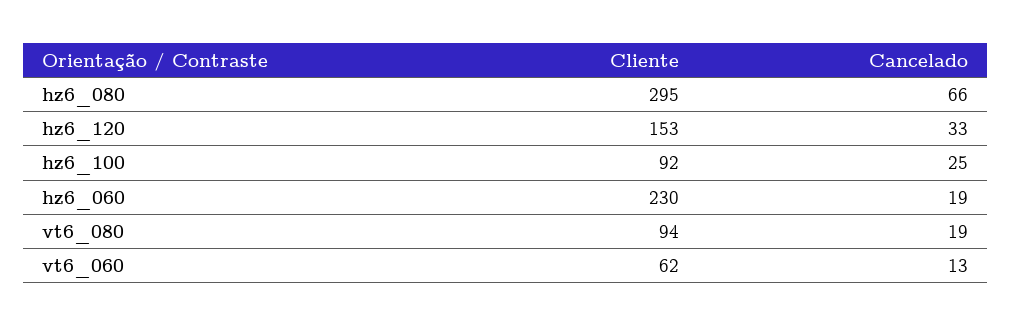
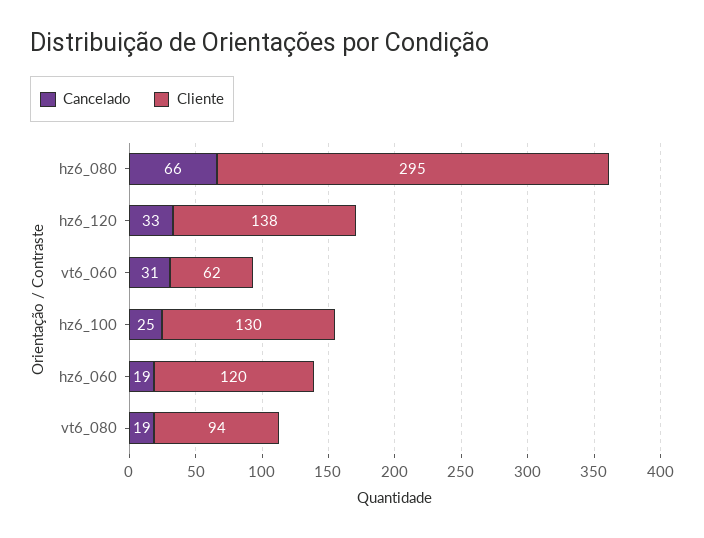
Cliente, hz6_120: 153 -> 138
Cliente, hz6_100: 92 -> 130
Cliente, hz6_060: 230 -> 120
Cancelado, vt6_060: 13 -> 31

